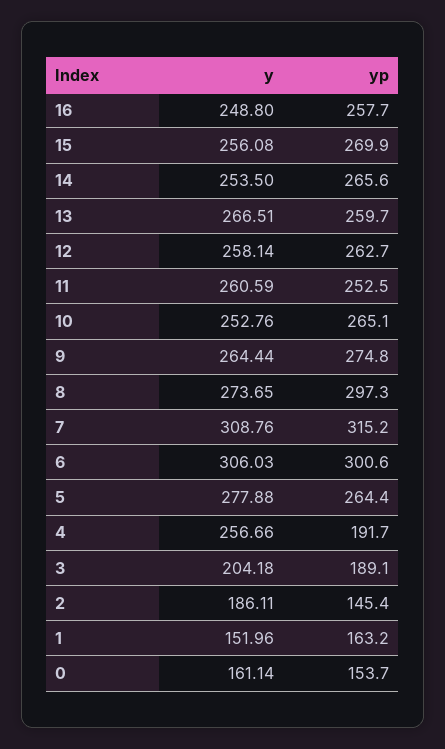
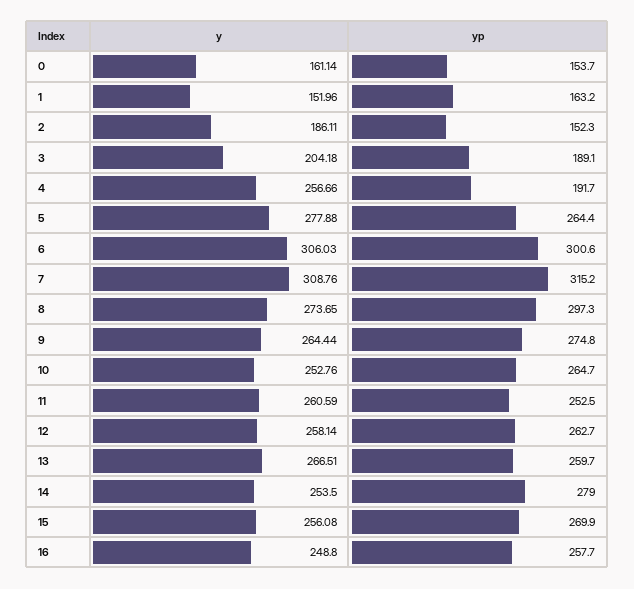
yp, 14: 265.6 -> 279
yp, 10: 265.1 -> 264.7
yp, 2: 145.4 -> 152.3

